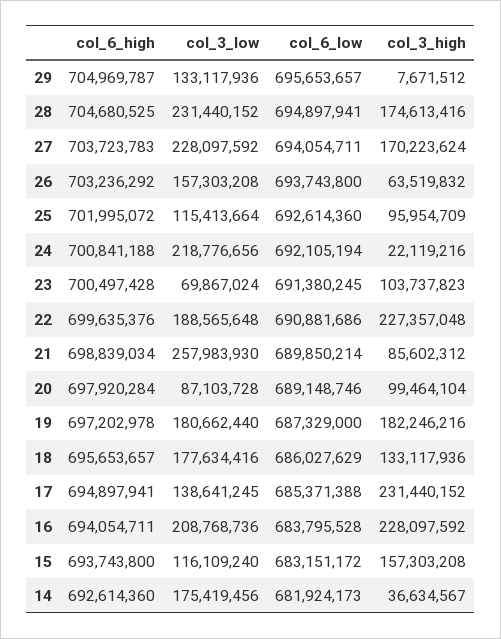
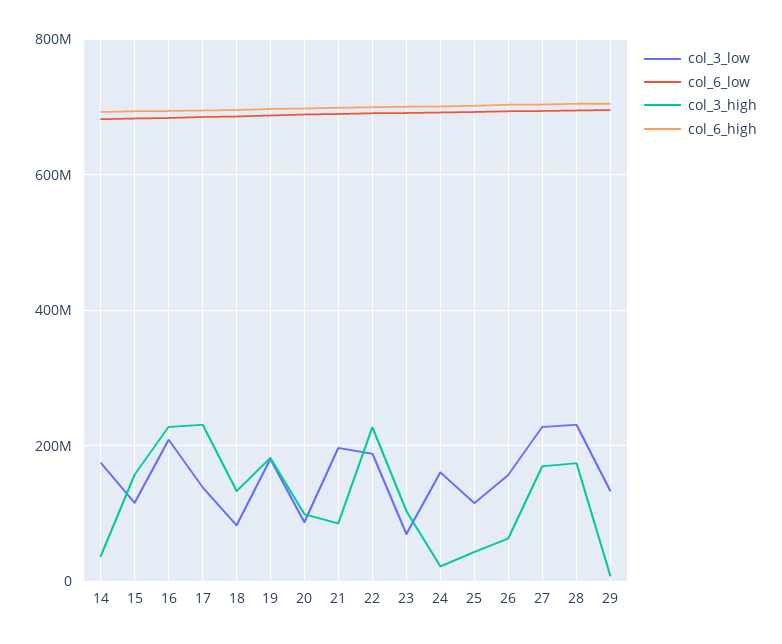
col_3_high, 25: 95954709 -> 40000000
col_3_low, 24: 218776656 -> 160000000
col_3_low, 21: 257983930 -> 200000000
col_3_low, 18: 177634416 -> 80000000

